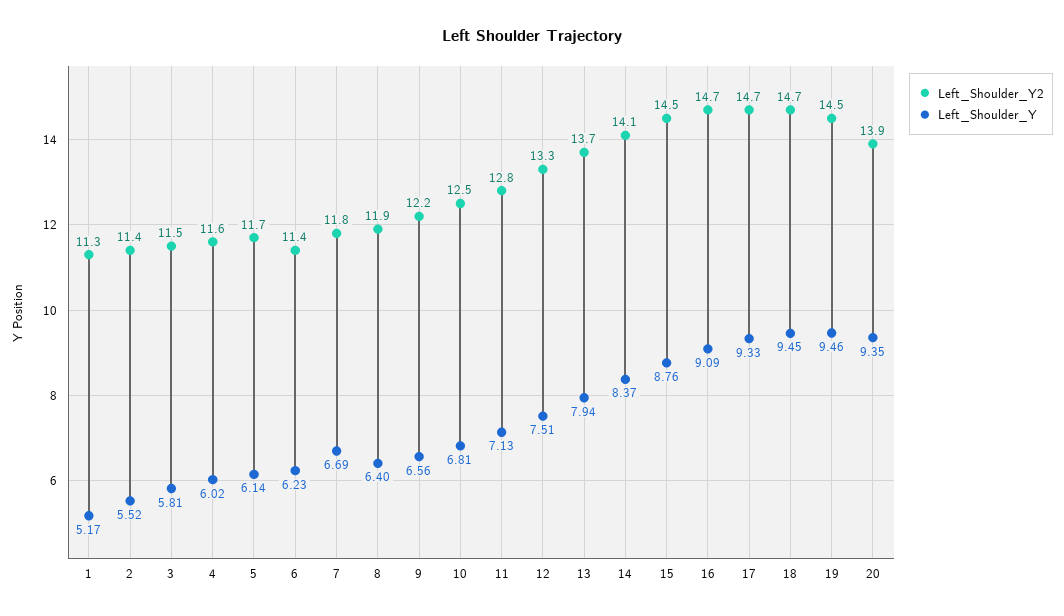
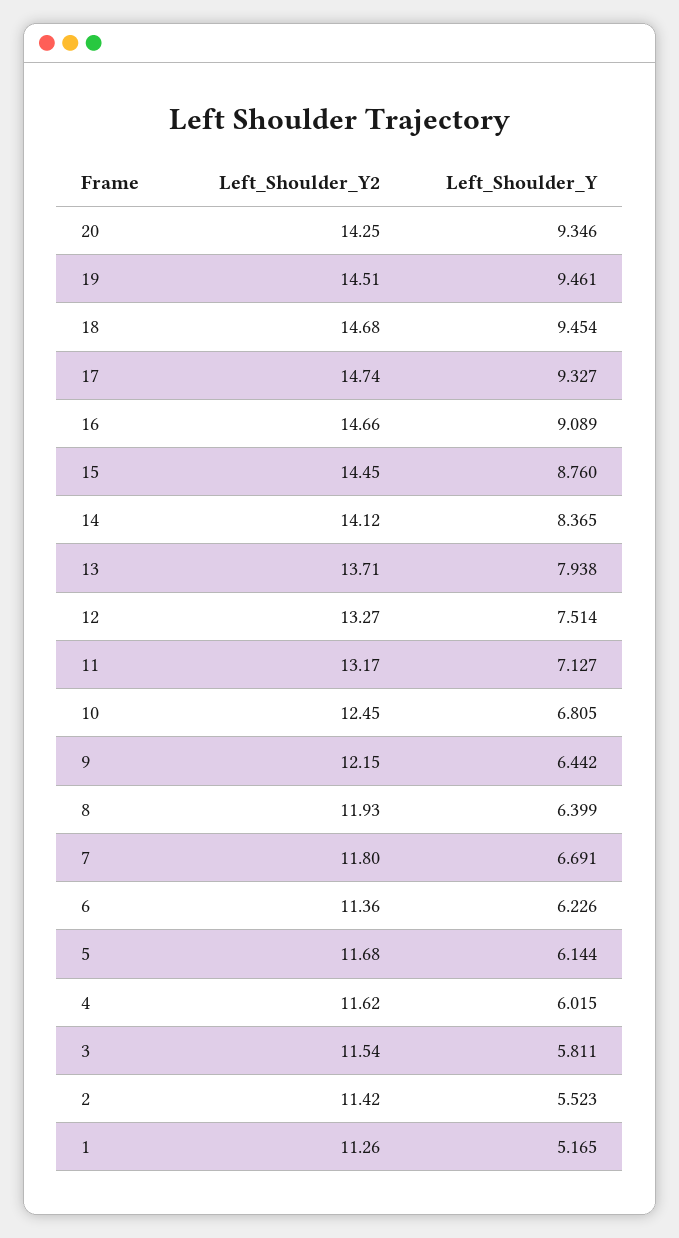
Left_Shoulder_Y, 9: 6.56 -> 6.442
Left_Shoulder_Y2, 11: 12.8 -> 13.17
Left_Shoulder_Y2, 20: 13.9 -> 14.25

